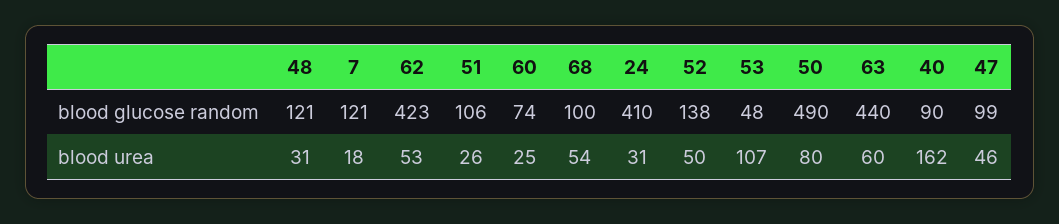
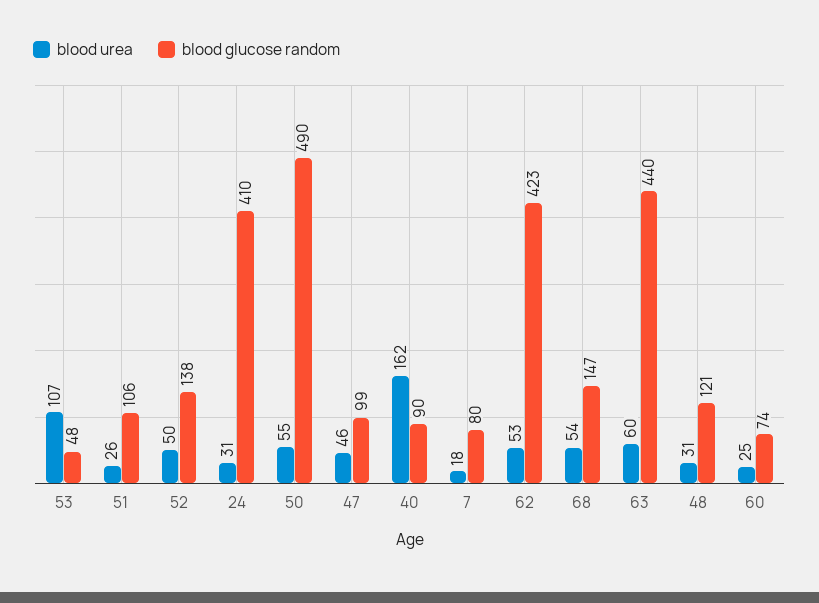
blood glucose random, 7: 121 -> 80
blood glucose random, 68: 100 -> 147
blood urea, 50: 80 -> 55

